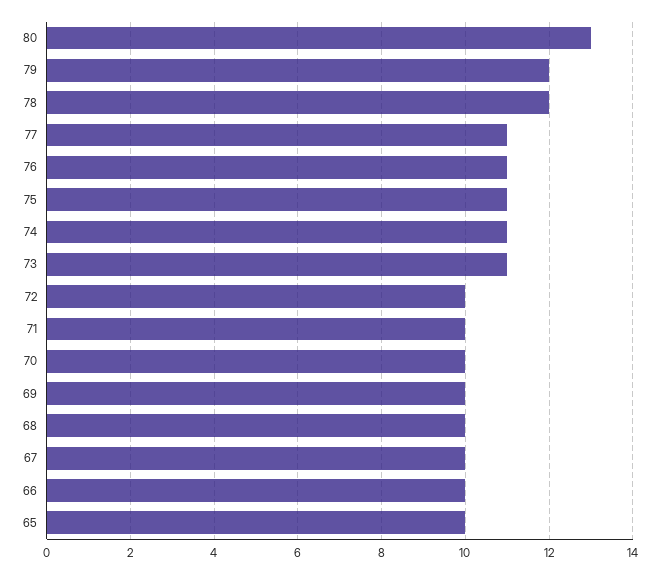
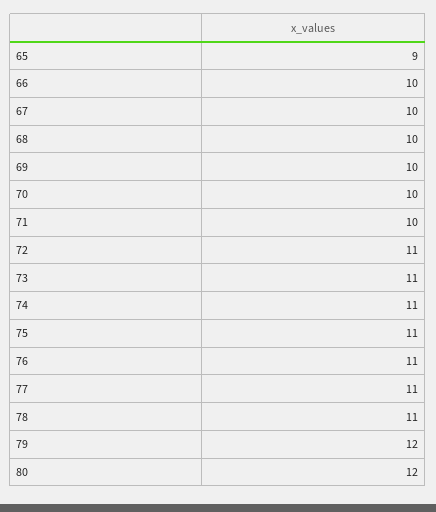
80: 13 -> 12
78: 12 -> 11
72: 10 -> 11
65: 10 -> 9

